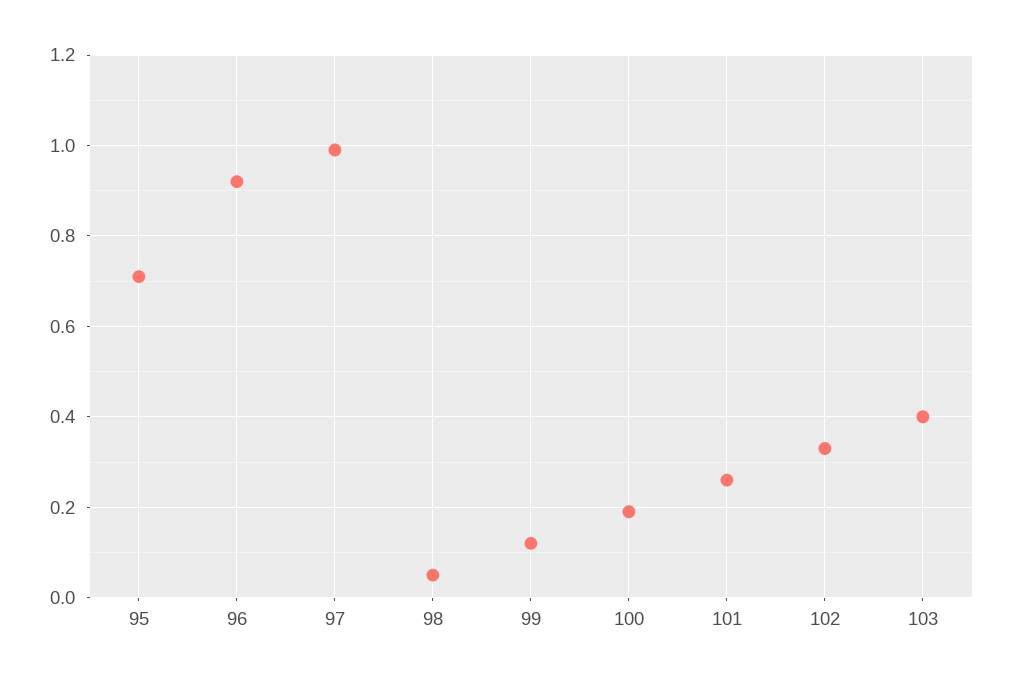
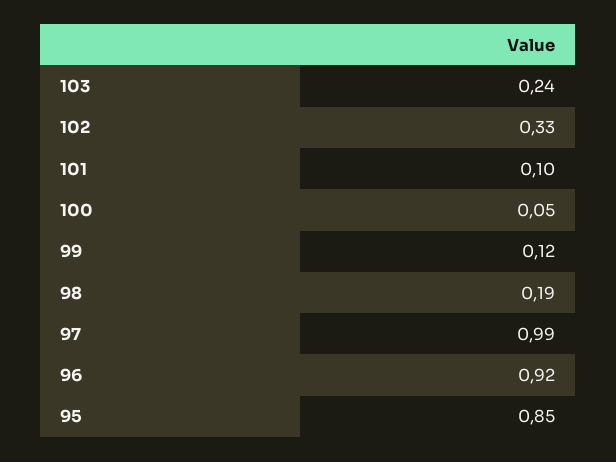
95: 0.7 -> 0.85
98: 0.05 -> 0.19
100: 0.2 -> 0.05
101: 0.25 -> 0.1
103: 0.4 -> 0.24

